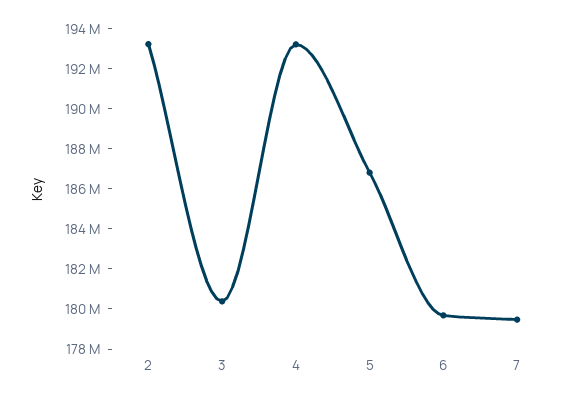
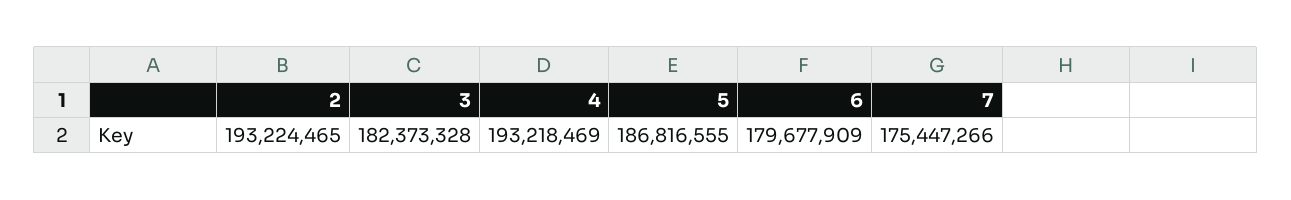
3: 180500000 -> 182373328
7: 179500000 -> 175447266

